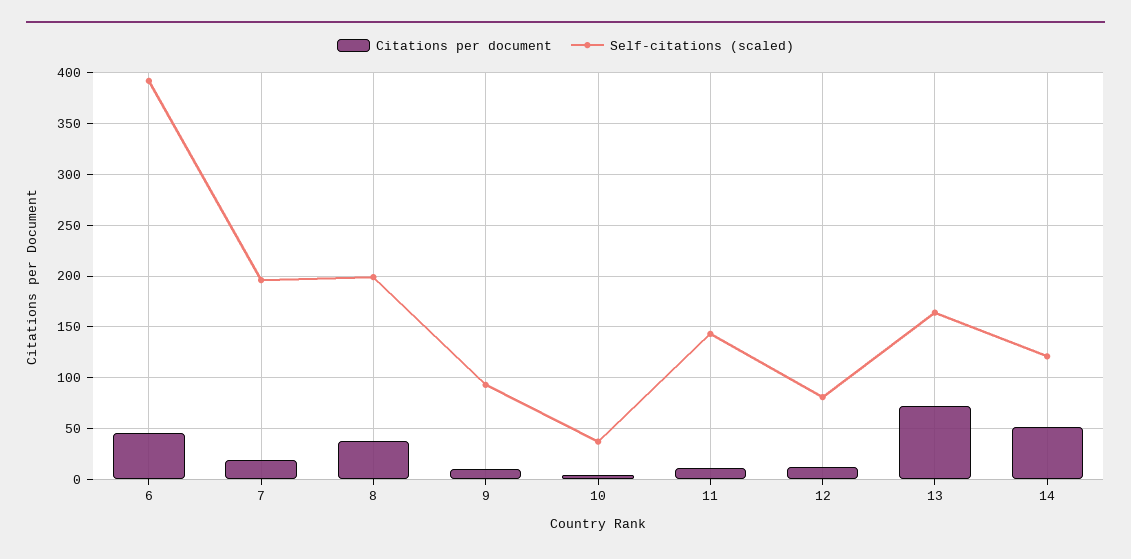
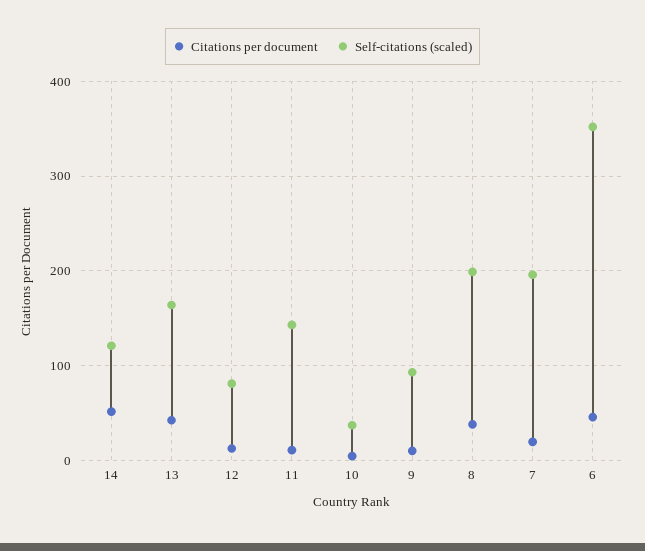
Self-citations (scaled), 6: 390 -> 350
Citations per document, 13: 70 -> 40

